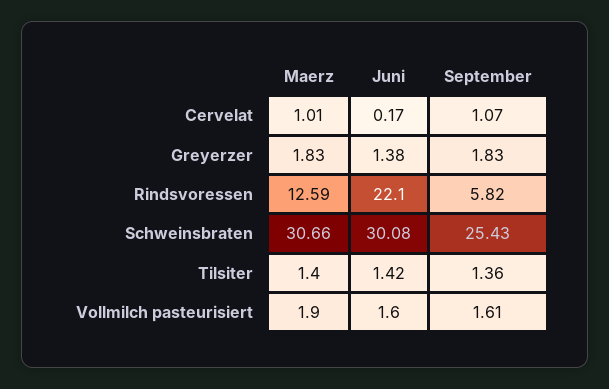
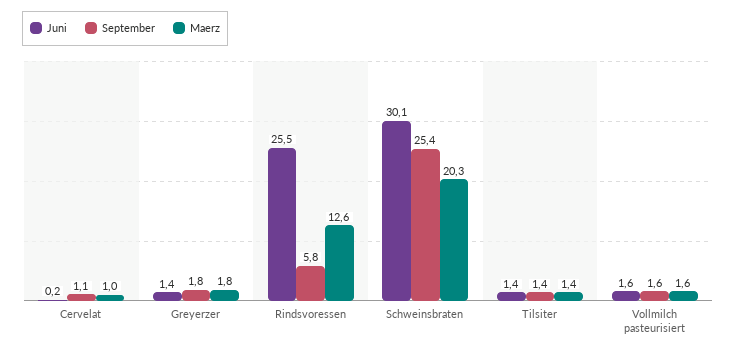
Juni, Rindsvoressen: 22.1 -> 25.5
Maerz, Schweinsbraten: 30.66 -> 20.3
Maerz, Vollmilch pasteurisiert: 1.9 -> 1.6

